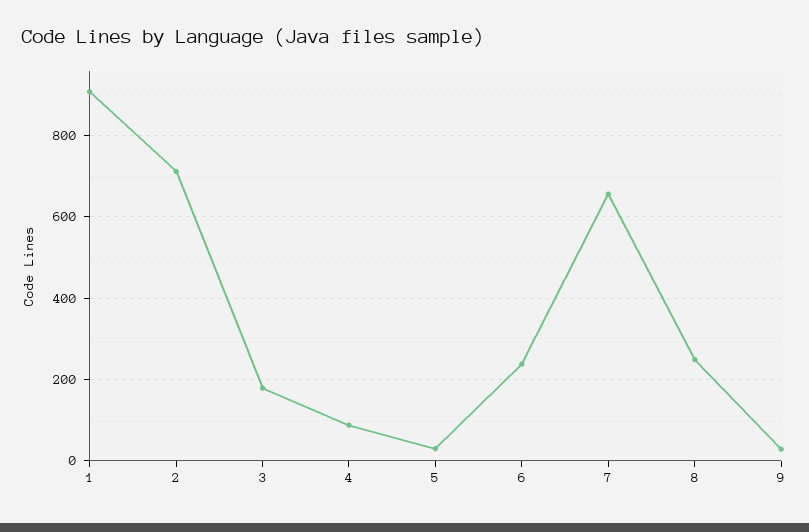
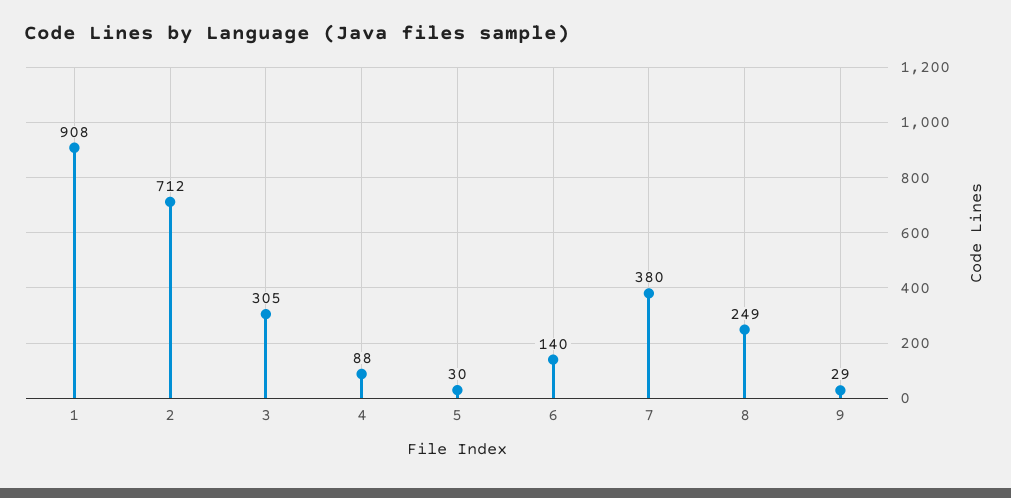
3: 180 -> 305
6: 240 -> 140
7: 660 -> 380

